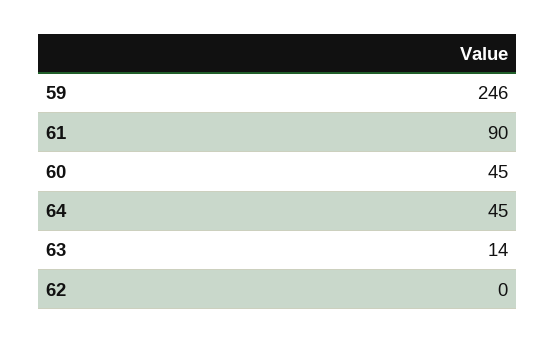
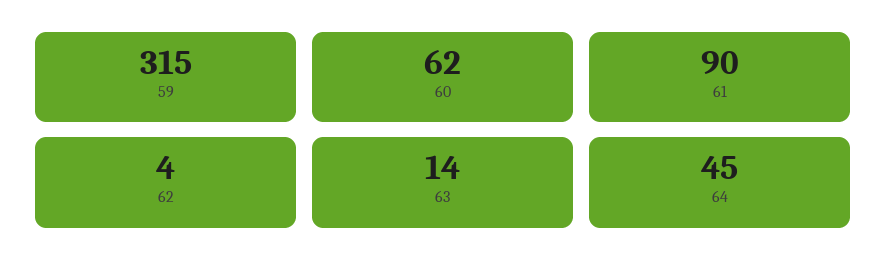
59: 246 -> 315
60: 45 -> 62
62: 0 -> 4

